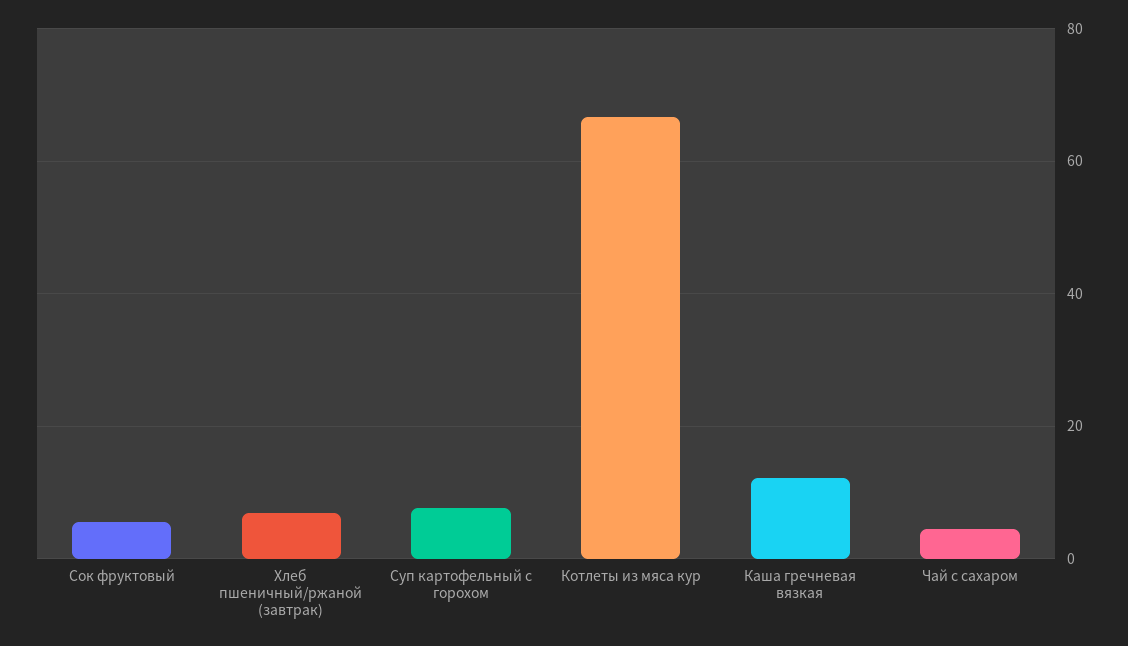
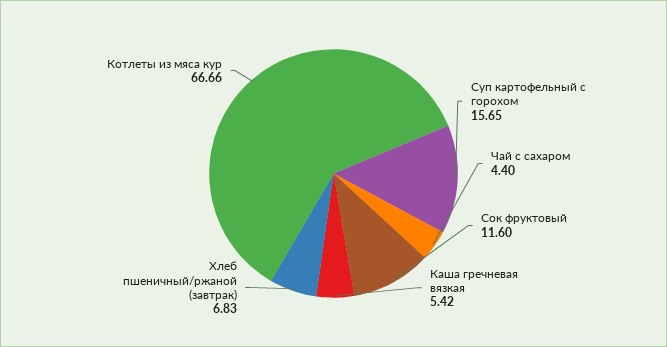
Сок фруктовый: 6 -> 11.6
Суп картофельный с горохом: 8 -> 15.65
Каша гречневая вязкая: 12 -> 5.42

